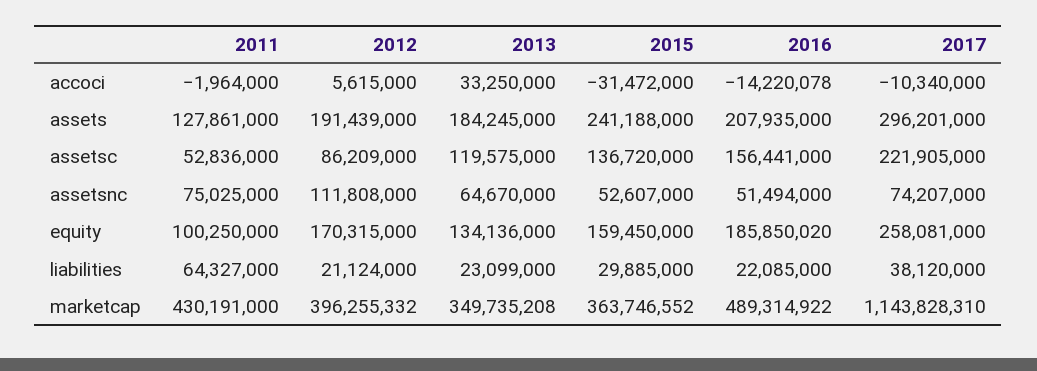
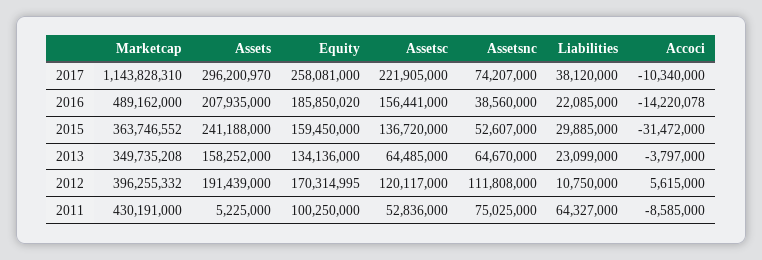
2011, accoci: -1964000 -> -8585000
2013, accoci: 33250000 -> -3797000
2011, assets: 127861000 -> 5225000
2013, assets: 184245000 -> 158252000
2017, assets: 296201000 -> 296200970
2012, assetsc: 86209000 -> 120117000
2013, assetsc: 119575000 -> 64485000
2016, assetsnc: 51494000 -> 38560000
2012, equity: 170315000 -> 170314995
2012, liabilities: 21124000 -> 10750000
2016, marketcap: 489314922 -> 489162000

